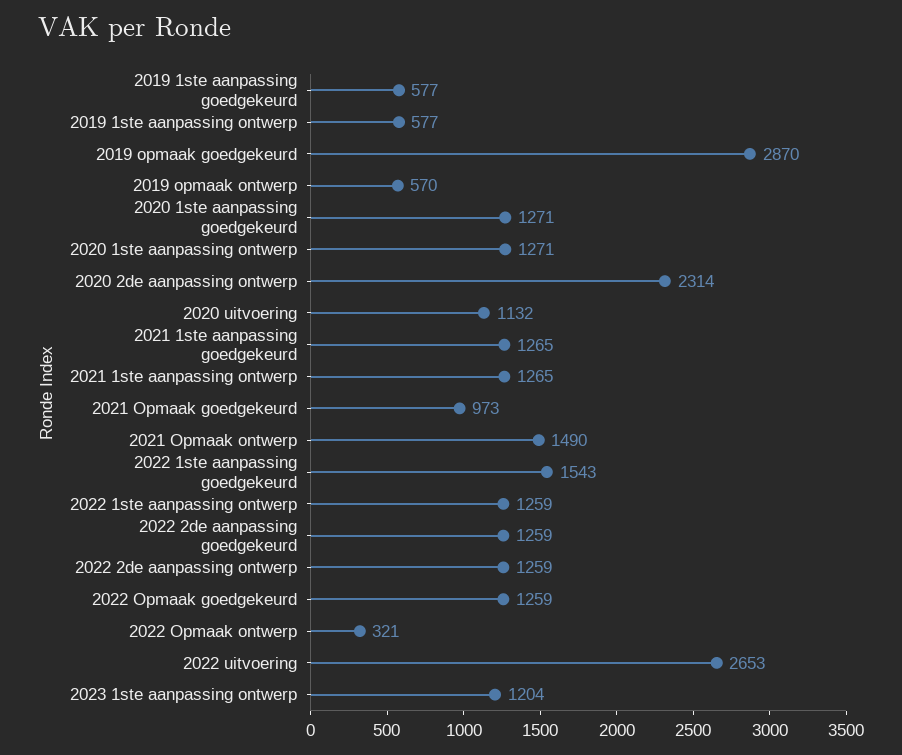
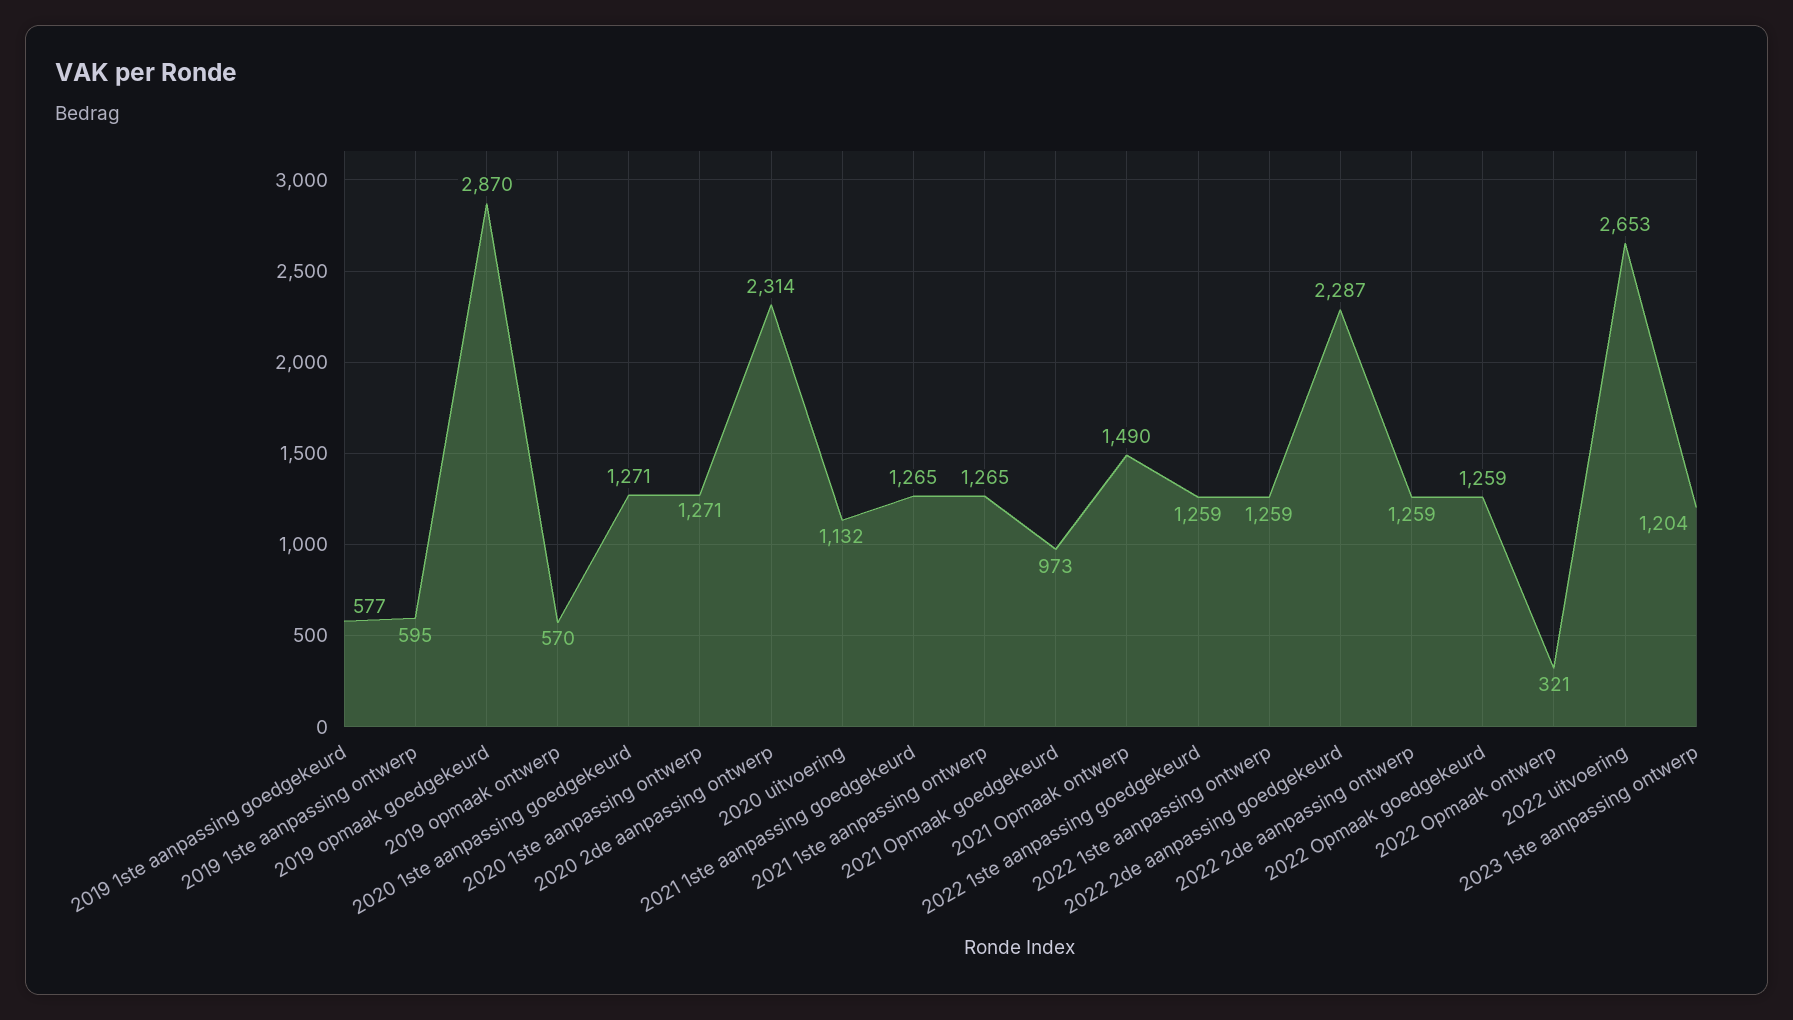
2019 1ste aanpassing ontwerp: 577 -> 595
2022 1ste aanpassing goedgekeurd: 1543 -> 1259
2022 2de aanpassing goedgekeurd: 1259 -> 2287

